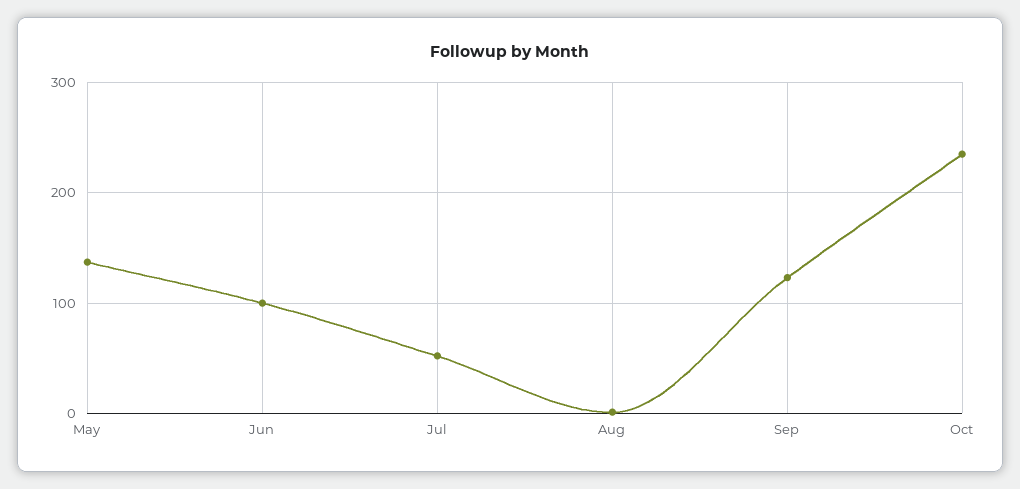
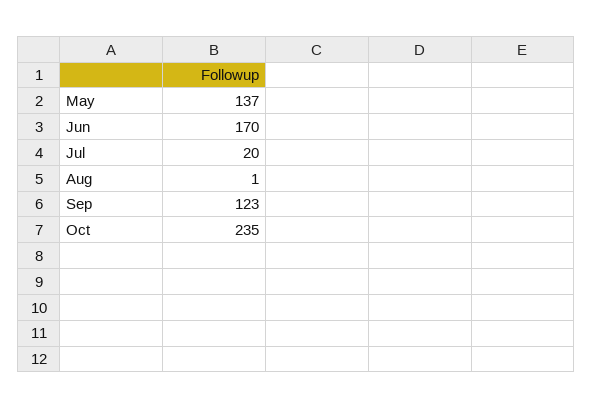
Jun: 100 -> 170
Jul: 50 -> 20

